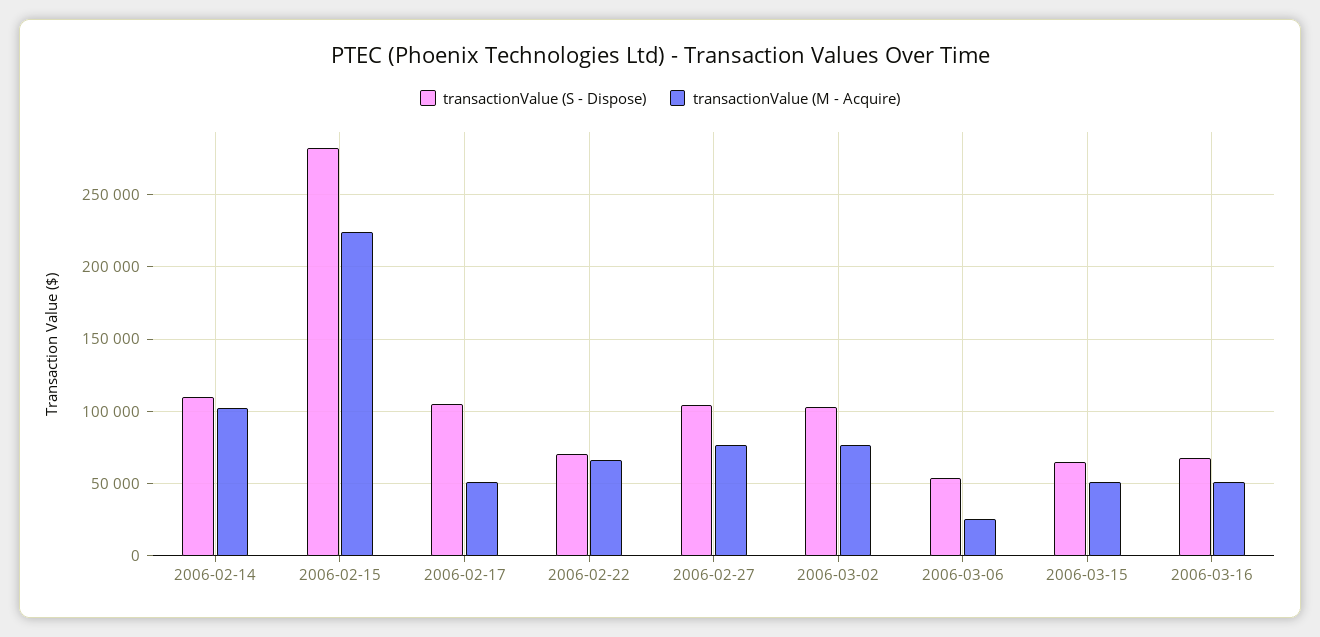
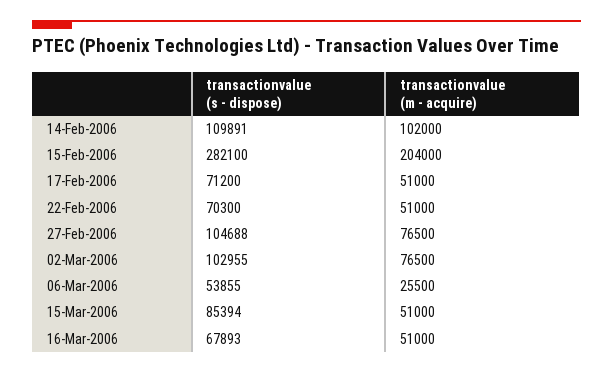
transactionValue (M - Acquire), 2006-02-15: 225000 -> 204000
transactionValue (S - Dispose), 2006-02-17: 105000 -> 71200
transactionValue (M - Acquire), 2006-02-22: 65000 -> 51000
transactionValue (S - Dispose), 2006-03-15: 65000 -> 85394

